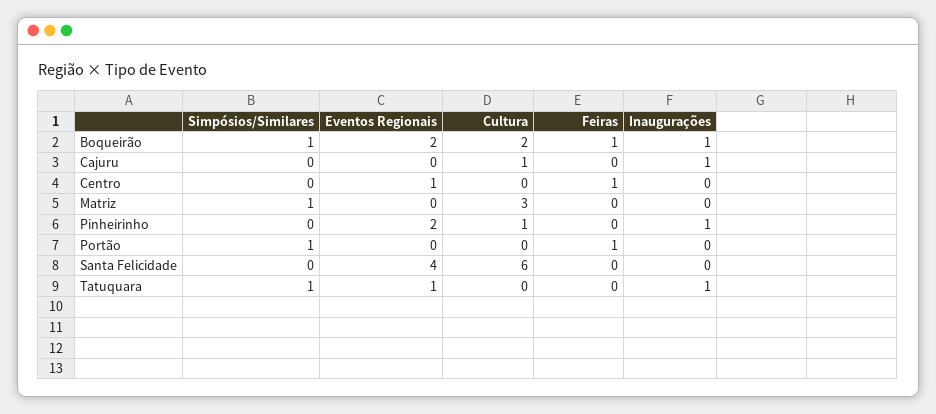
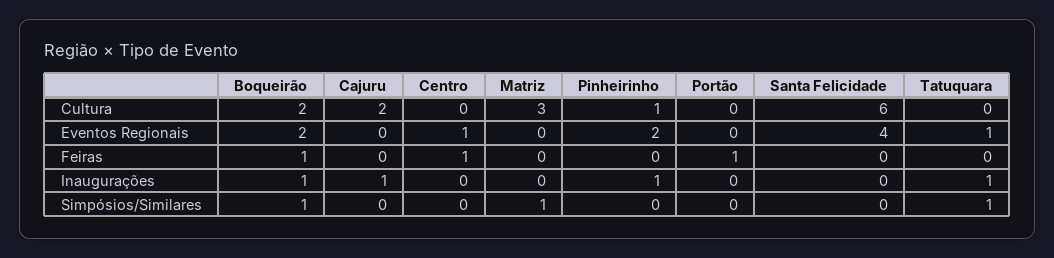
Cultura, Cajuru: 1 -> 2
Simpósios/Similares, Portão: 1 -> 0

